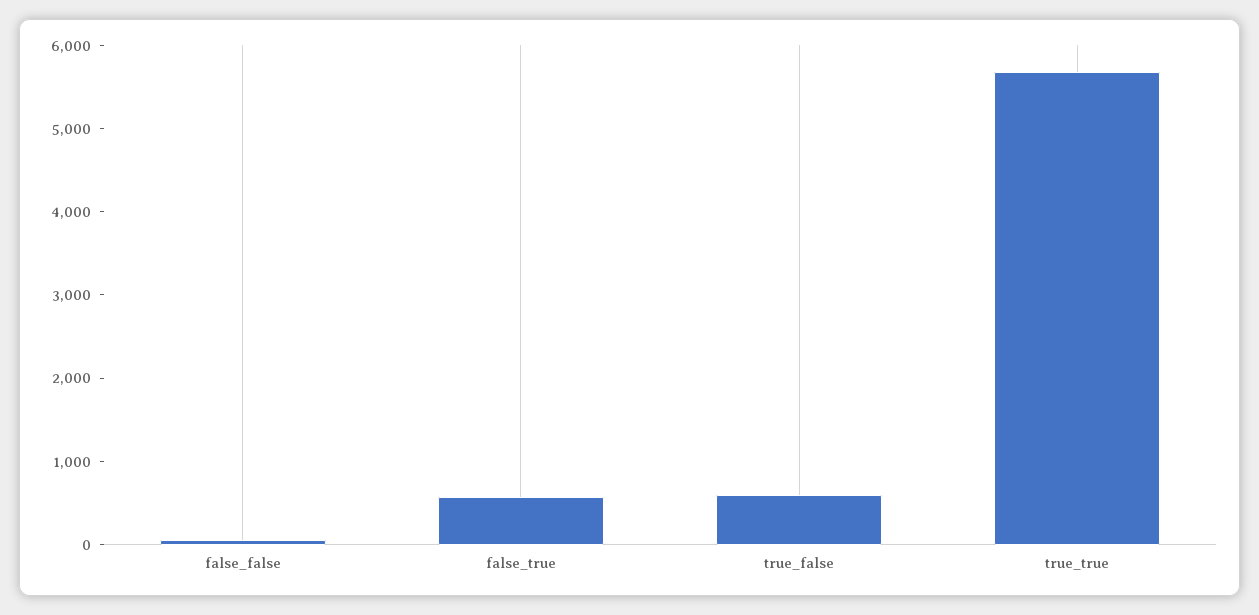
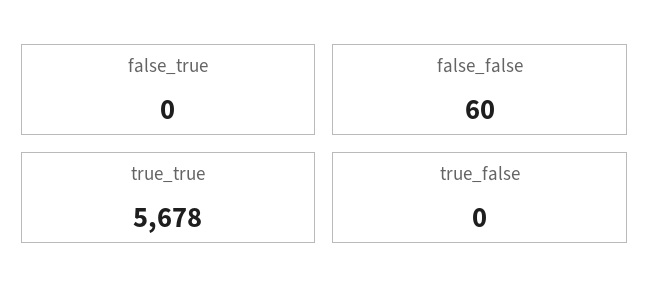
false_true: 600 -> 0
true_false: 600 -> 0

